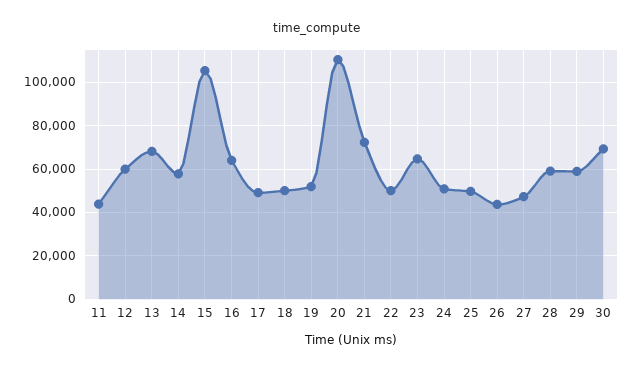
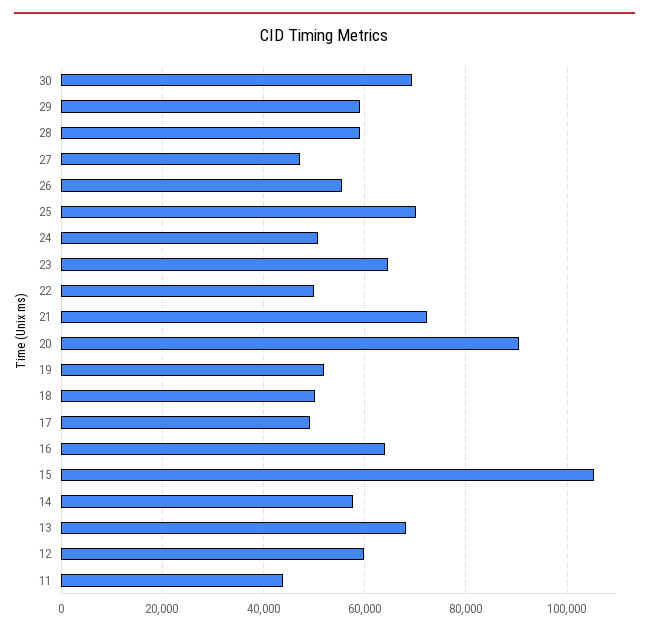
20: 110000 -> 90000
25: 50000 -> 70000
26: 45000 -> 56000

